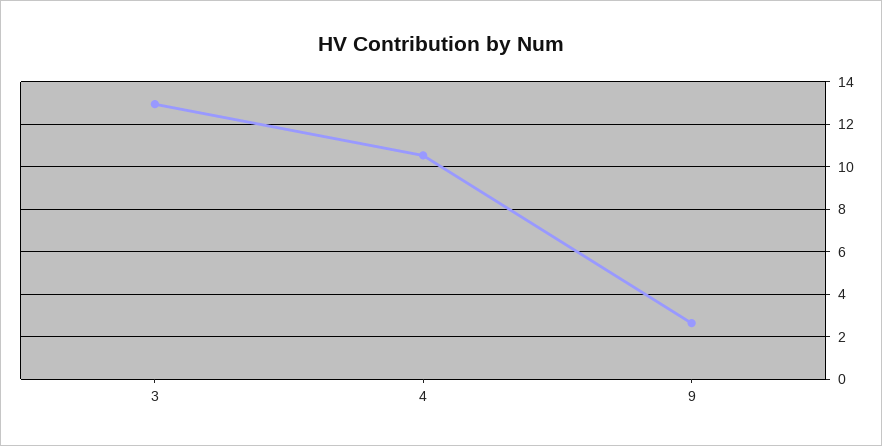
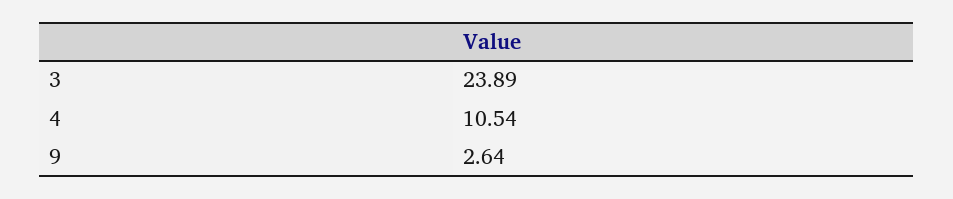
3: 13 -> 23.89

